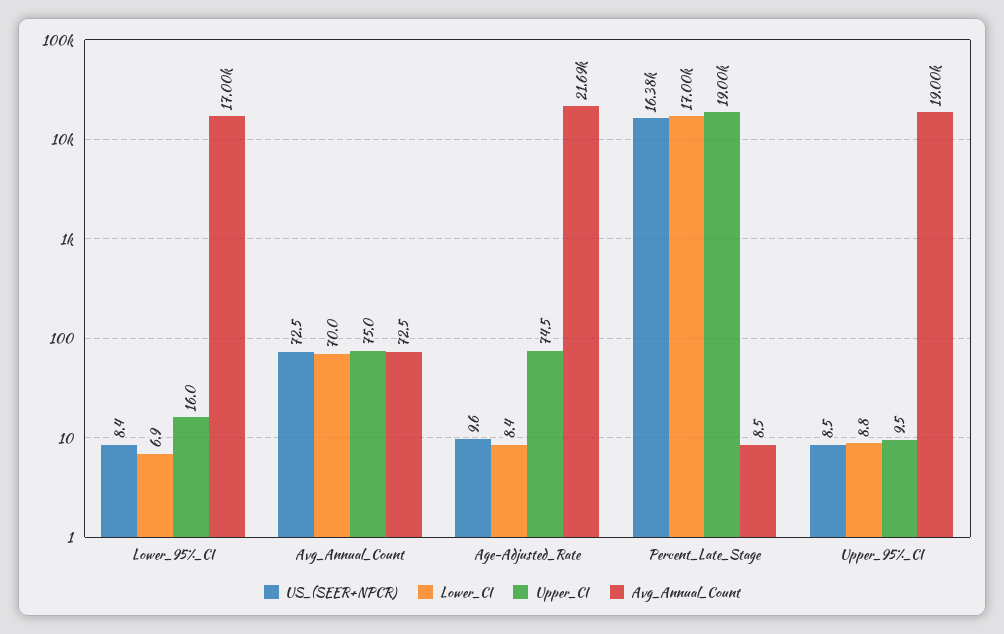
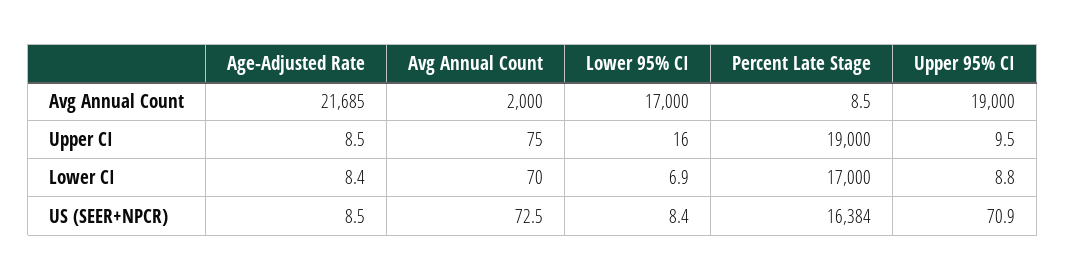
Avg_Annual_Count, Avg_Annual_Count: 72.5 -> 2000
US_(SEER+NPCR), Age-Adjusted_Rate: 9.6 -> 8.5
Upper_CI, Age-Adjusted_Rate: 74.5 -> 8.5
US_(SEER+NPCR), Upper_95%_CI: 8.5 -> 70.9

